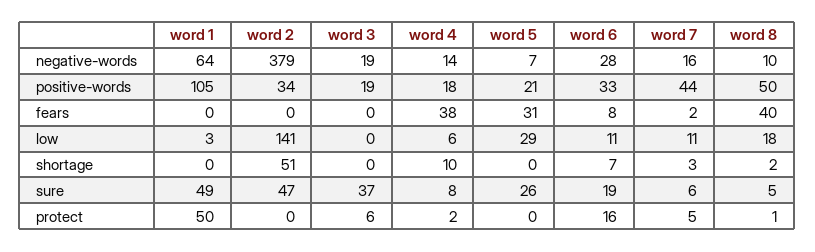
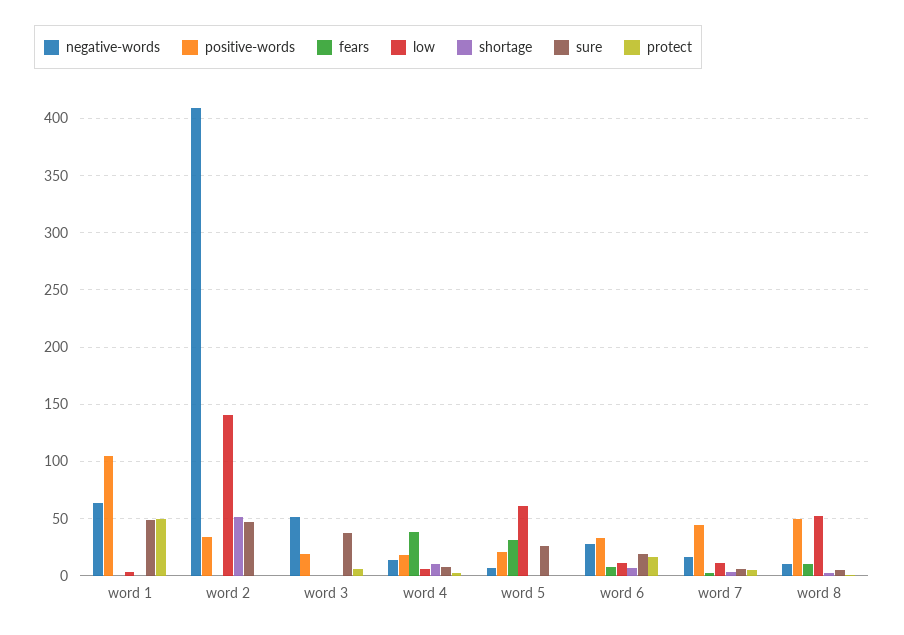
negative-words, word 2: 379 -> 410
negative-words, word 3: 19 -> 50
fears, word 8: 40 -> 10
low, word 5: 29 -> 60
low, word 8: 18 -> 50

